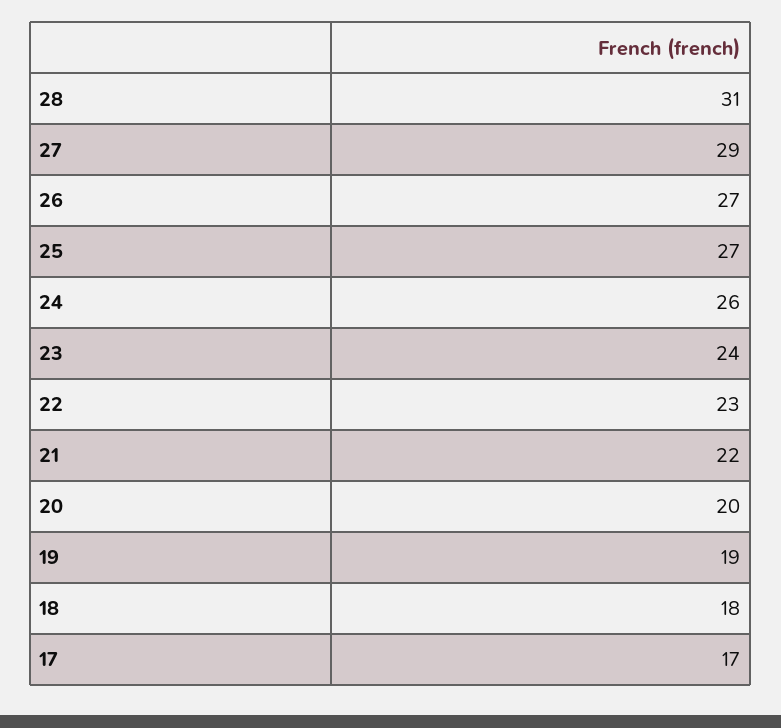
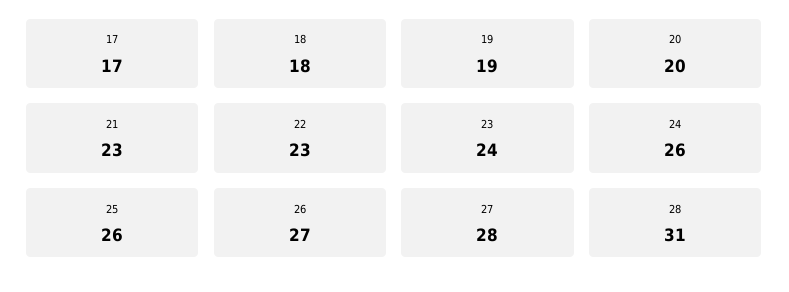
27: 29 -> 28
25: 27 -> 26
21: 22 -> 23

